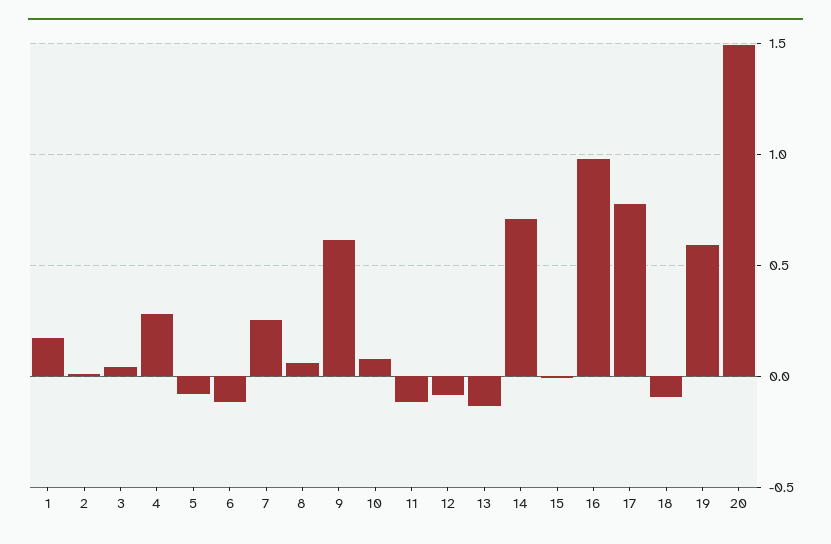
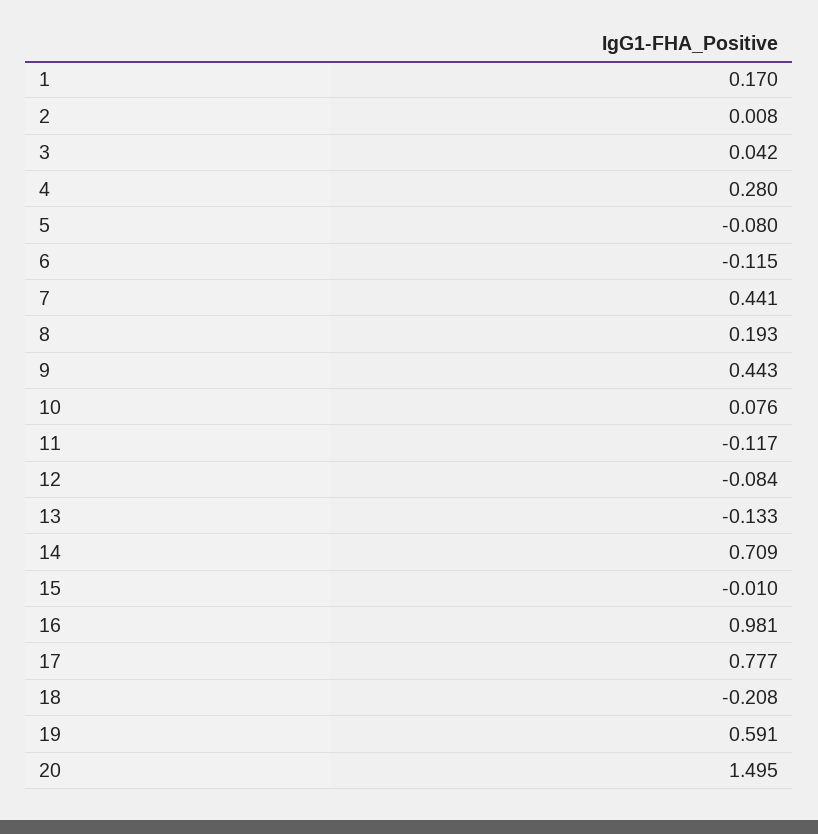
7: 0.25 -> 0.441
8: 0.05 -> 0.193
9: 0.6 -> 0.443
18: -0.1 -> -0.208

